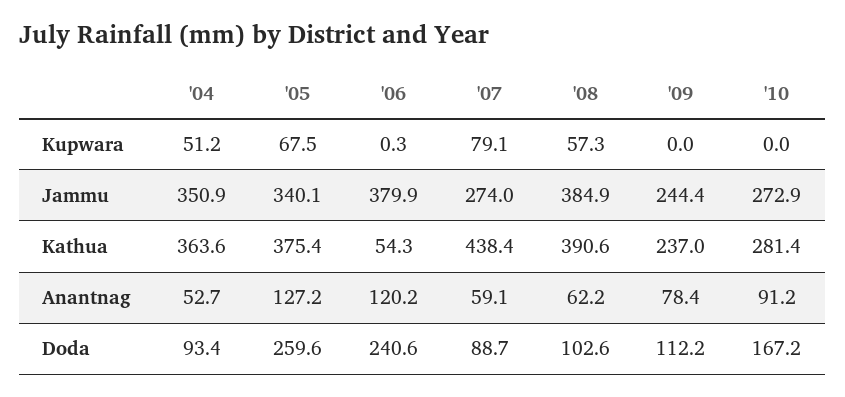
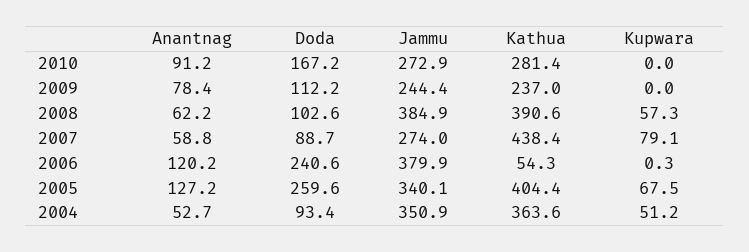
'05, Kathua: 375.4 -> 404.4
'07, Anantnag: 59.1 -> 58.8

